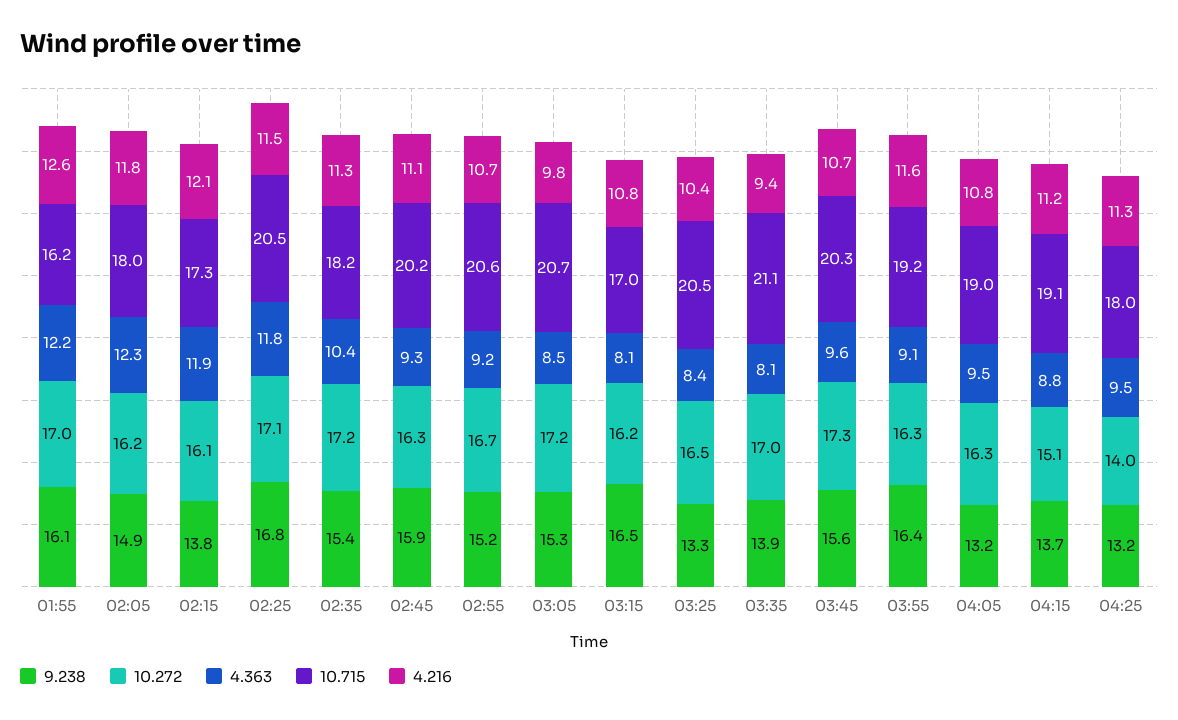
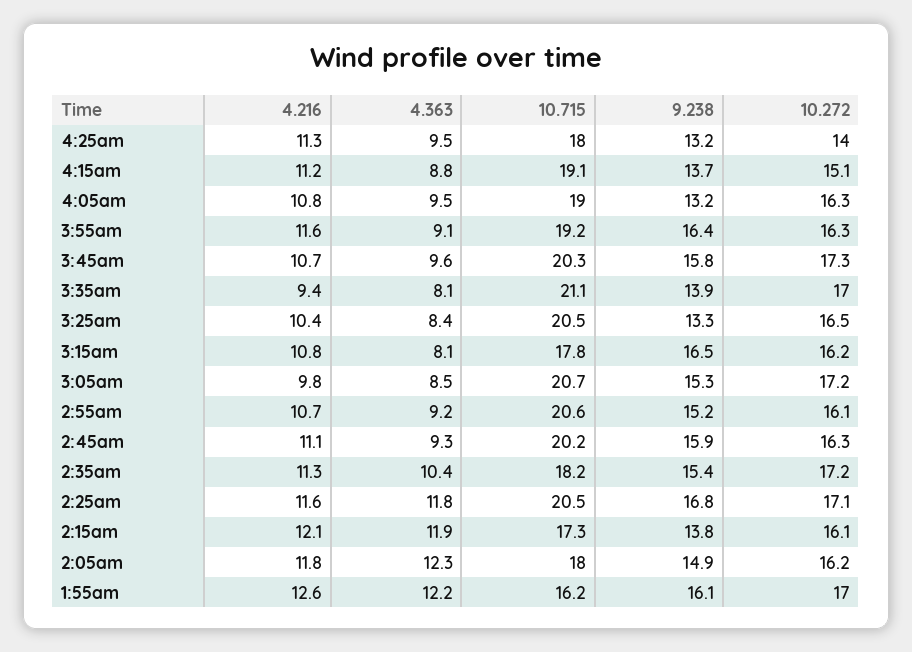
4.216, 02:25: 11.5 -> 11.6
10.272, 02:55: 16.7 -> 16.1
10.715, 03:15: 17 -> 17.8
9.238, 03:45: 15.6 -> 15.8

